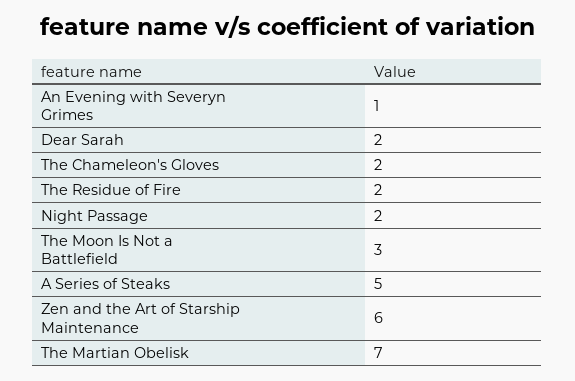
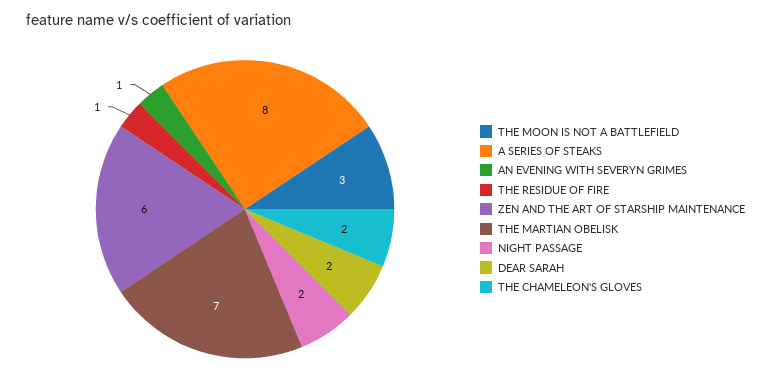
The Residue of Fire: 2 -> 1
A Series of Steaks: 5 -> 8

